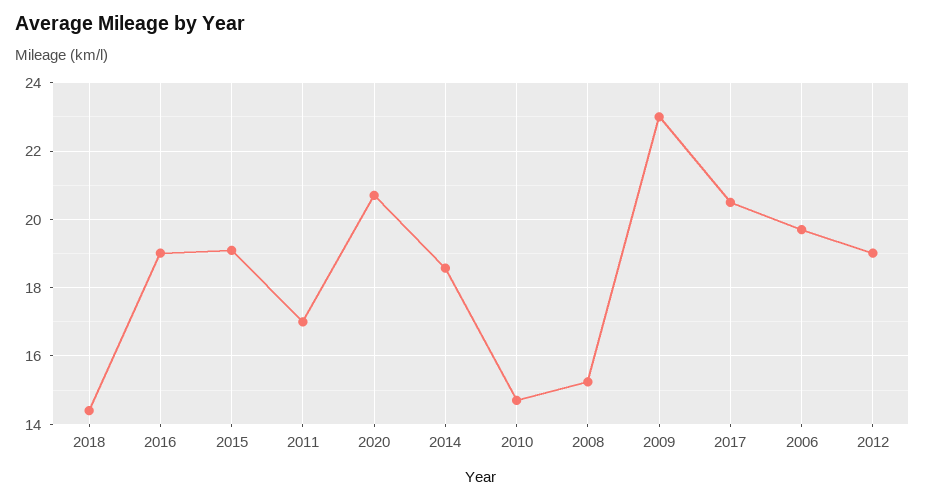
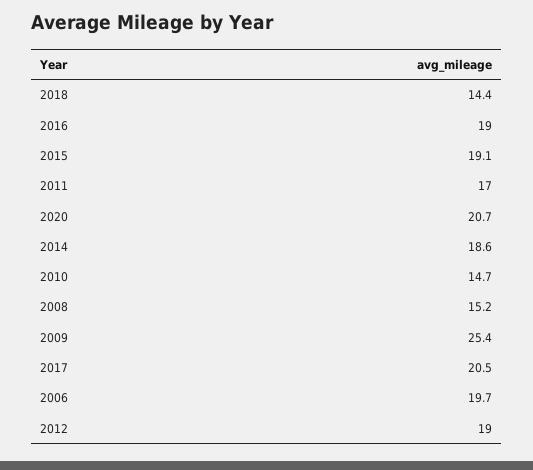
2009: 23 -> 25.4

